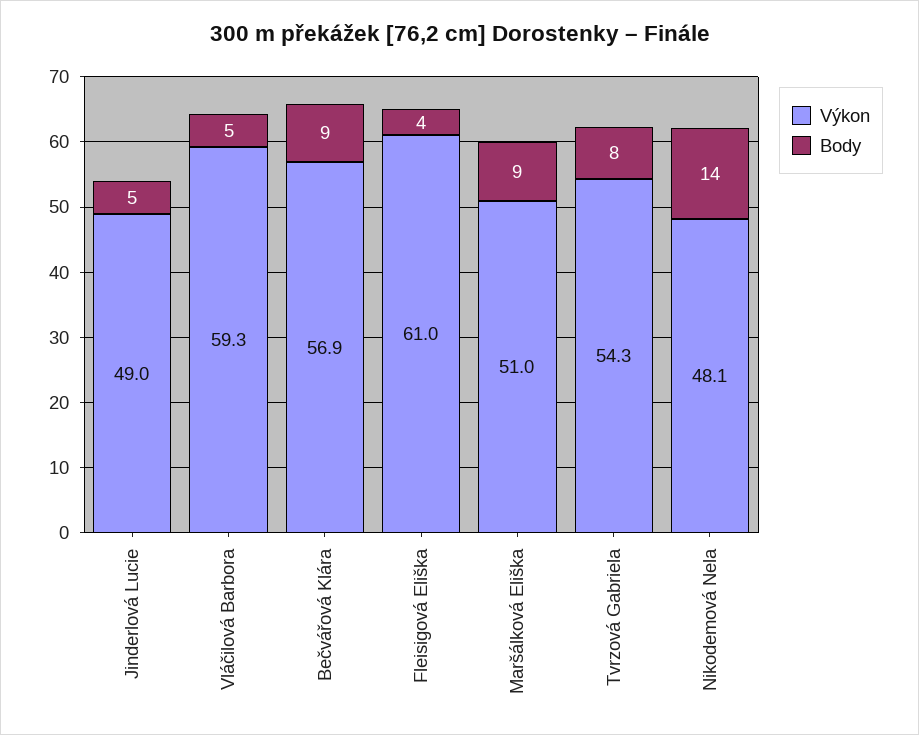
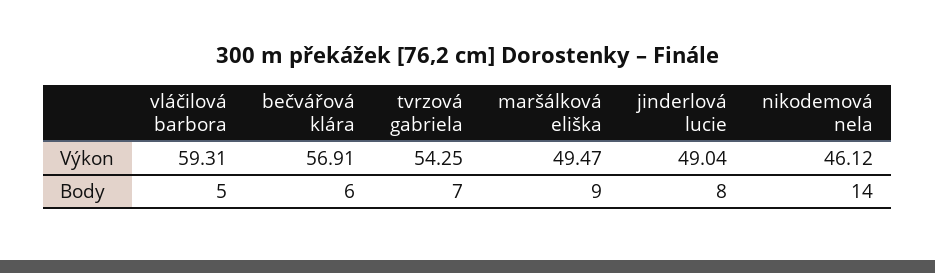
Body, Jinderlová Lucie: 5 -> 8
Body, Bečvářová Klára: 9 -> 6
Výkon, Fleisigová Eliška: 61 -> none
Body, Fleisigová Eliška: 4 -> none
Výkon, Maršálková Eliška: 51 -> 49.47
Body, Tvrzová Gabriela: 8 -> 7
Výkon, Nikodemová Nela: 48.1 -> 46.12

